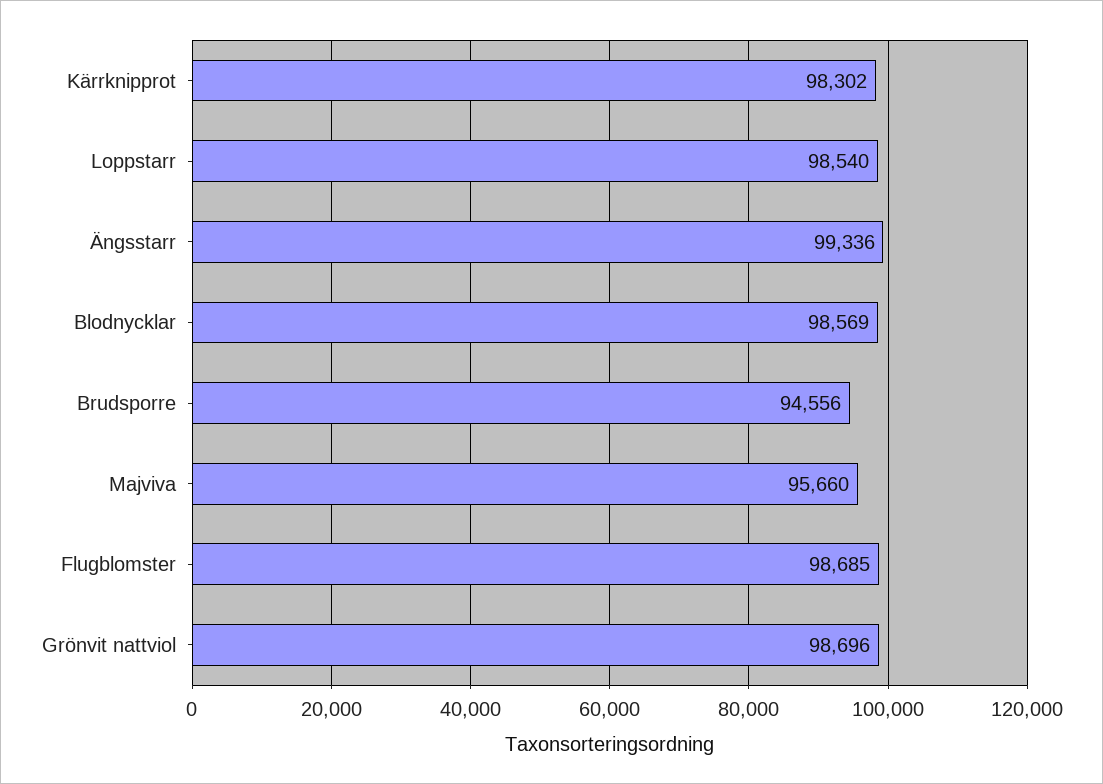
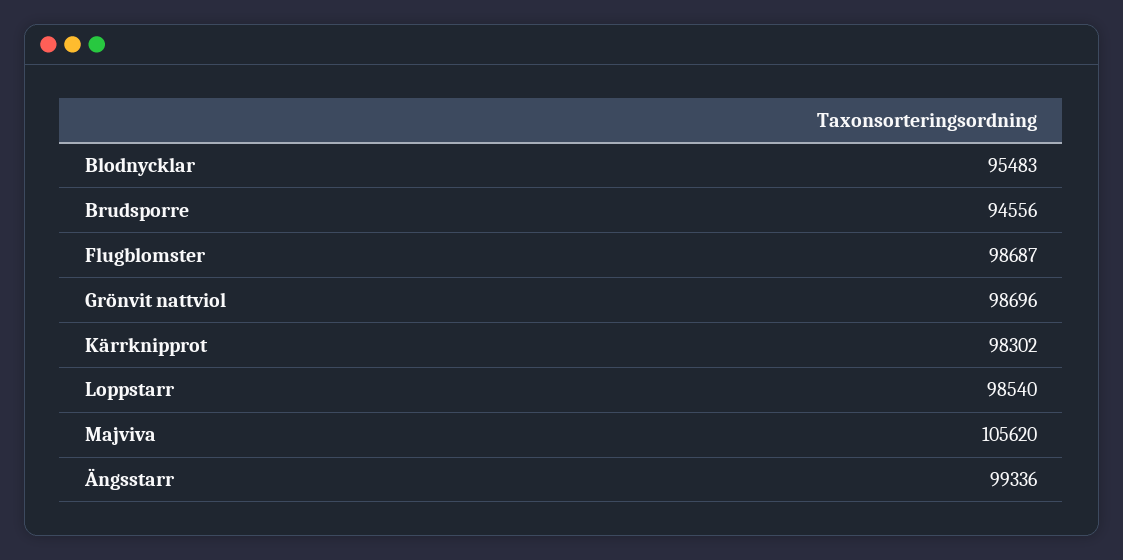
Blodnycklar: 98569 -> 95483
Majviva: 95660 -> 105620
Flugblomster: 98685 -> 98687

